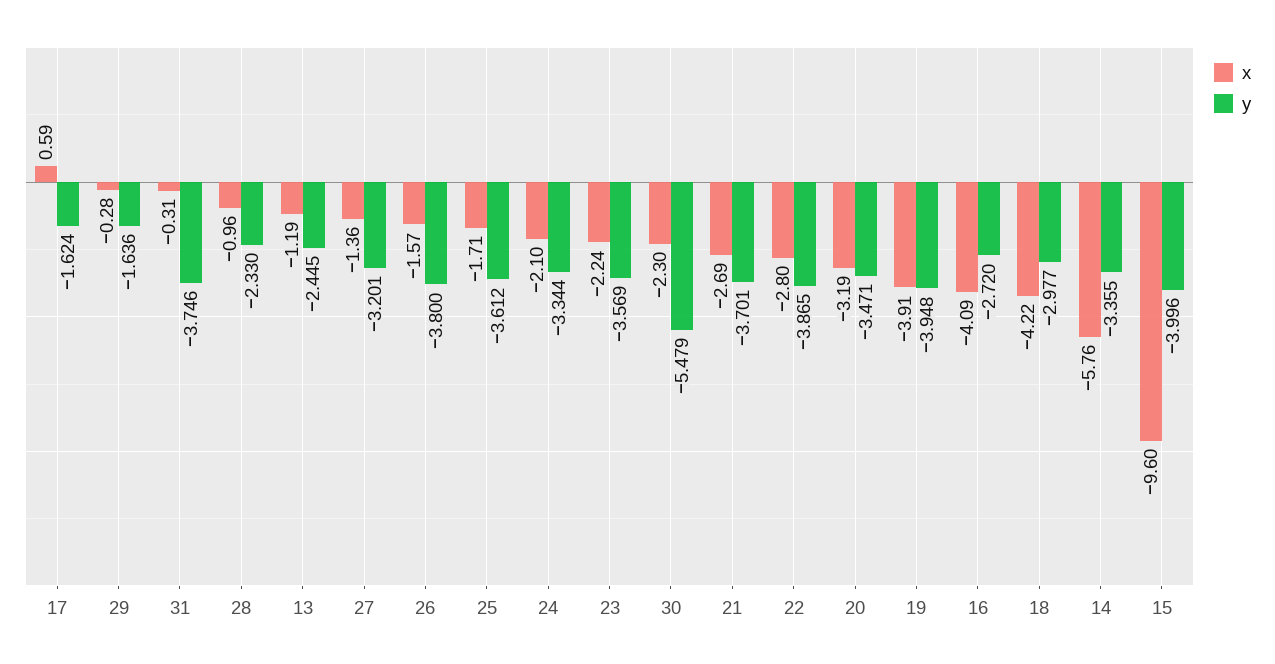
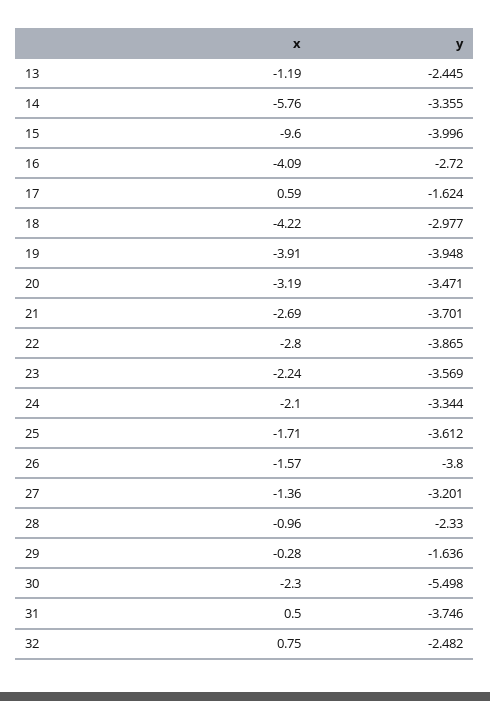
x, 31: -0.31 -> 0.5
y, 30: -5.479 -> -5.498
x, 32: none -> 0.75
y, 32: none -> -2.482

